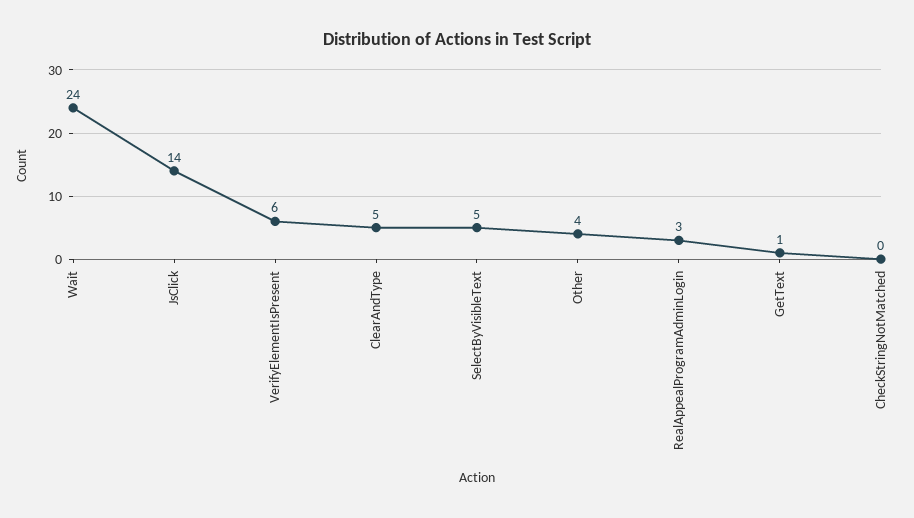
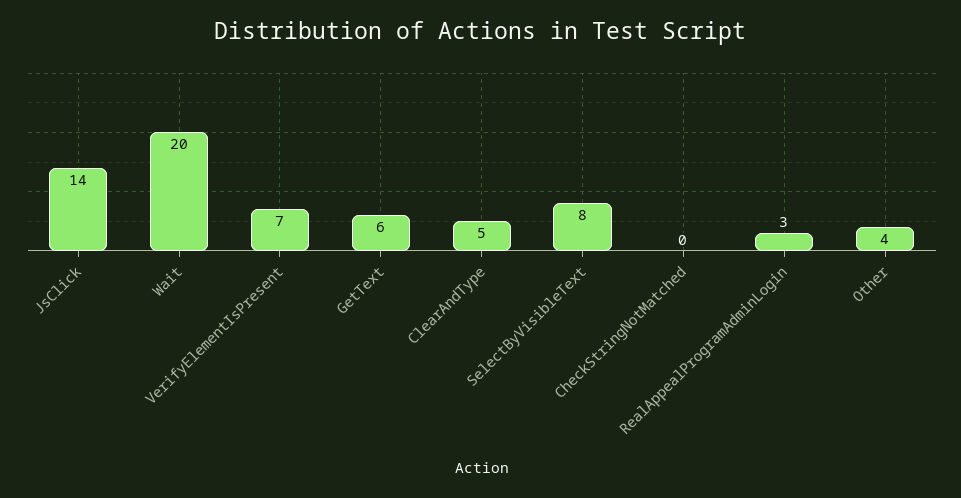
Wait: 24 -> 20
VerifyElementIsPresent: 6 -> 7
SelectByVisibleText: 5 -> 8
GetText: 1 -> 6

